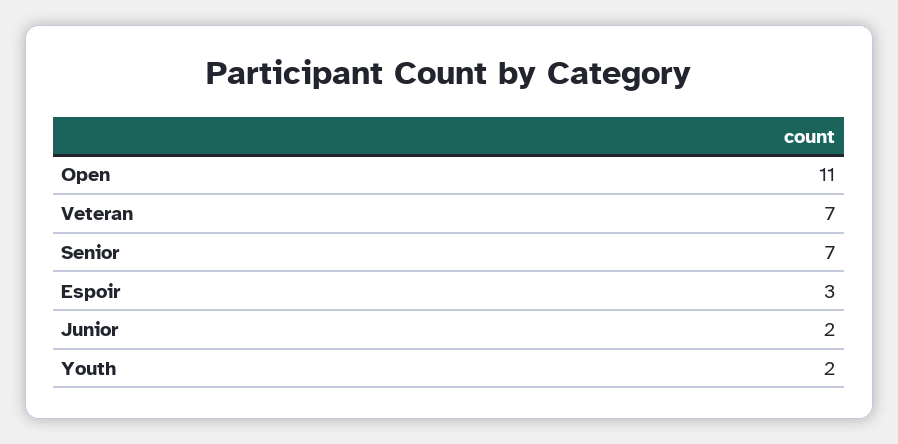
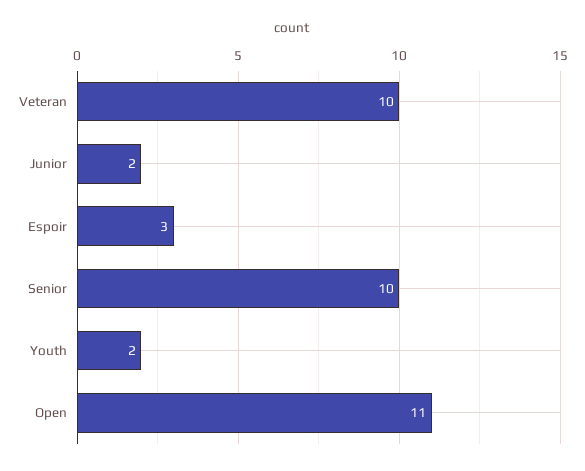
Veteran: 7 -> 10
Senior: 7 -> 10

